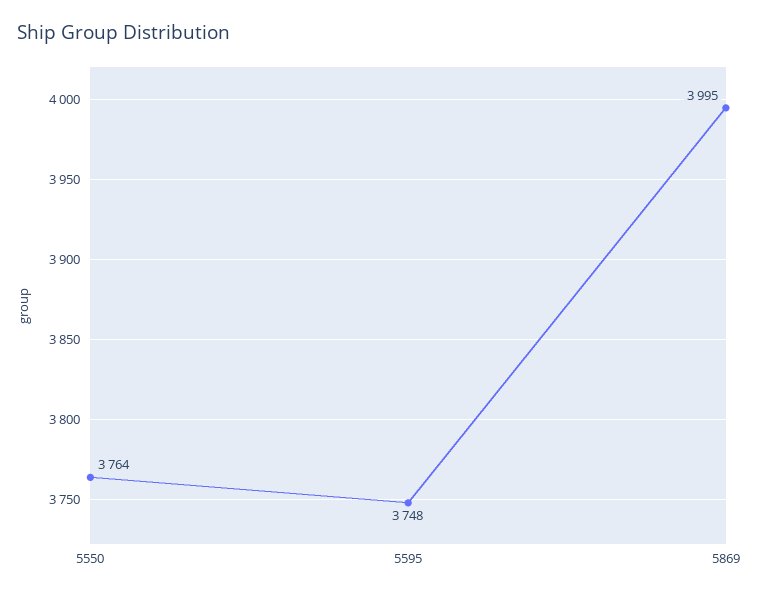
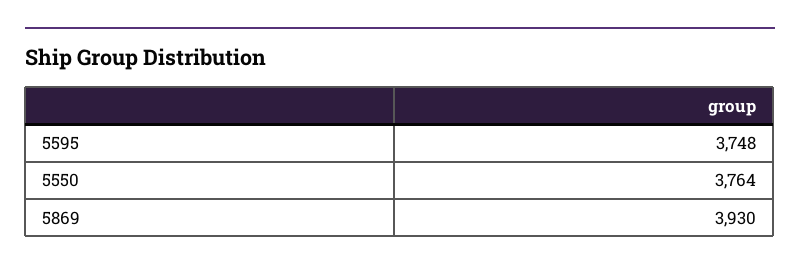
5869: 3995 -> 3930

